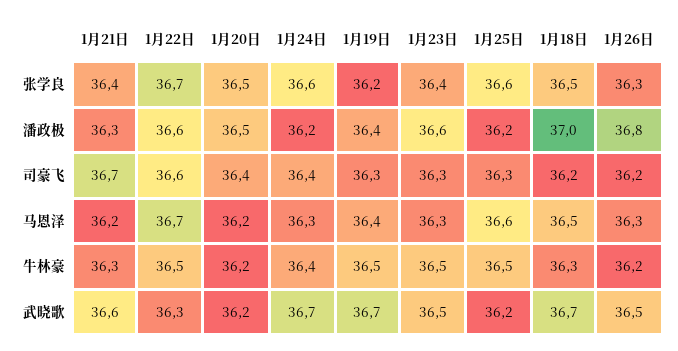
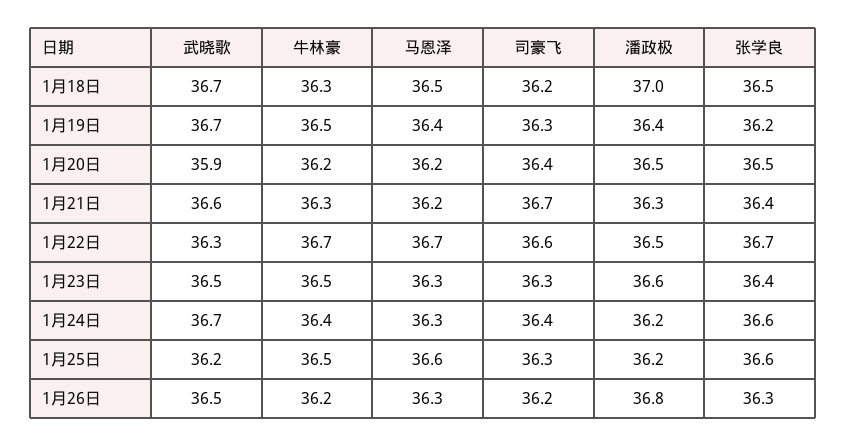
1月22日, 潘政极: 36.6 -> 36.5
1月22日, 牛林豪: 36.5 -> 36.7
1月20日, 武晓歌: 36.2 -> 35.9

